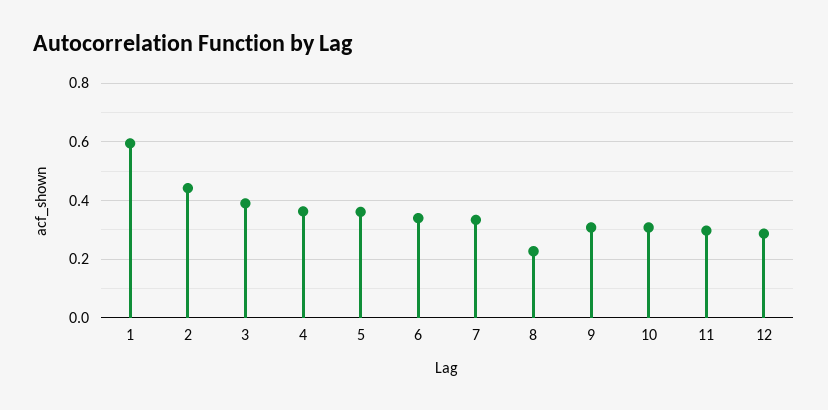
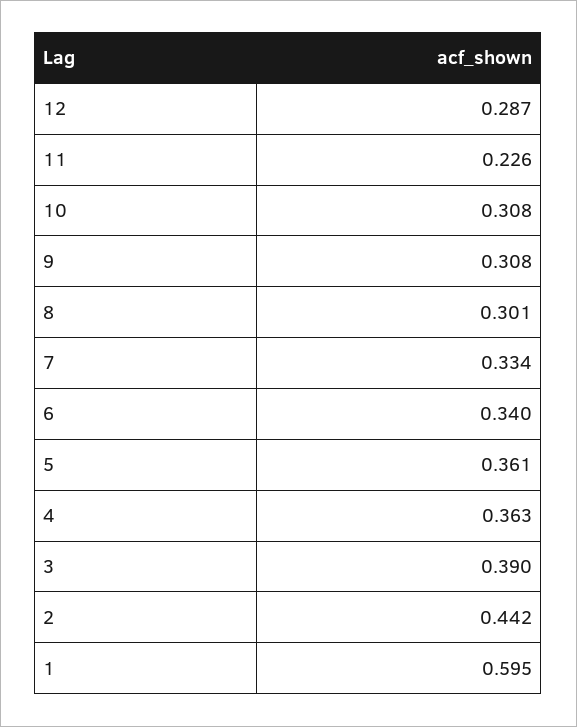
8: 0.225 -> 0.301
11: 0.3 -> 0.226

